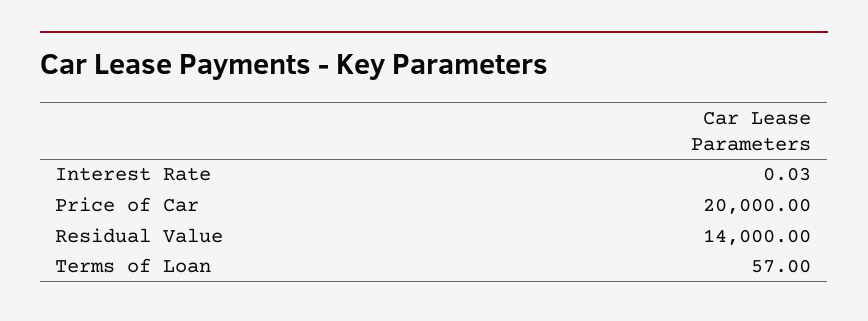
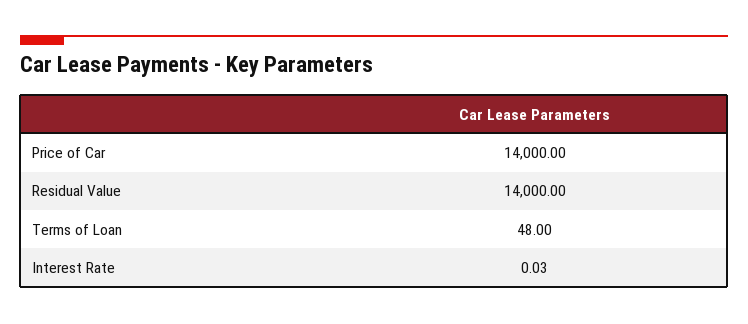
Price of Car: 20000 -> 14000
Terms of Loan: 57 -> 48

